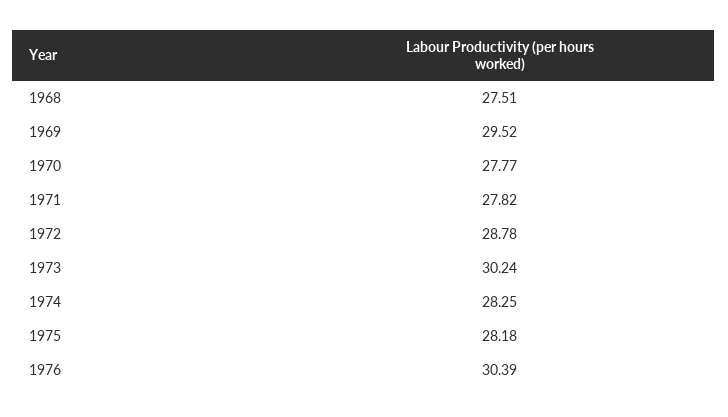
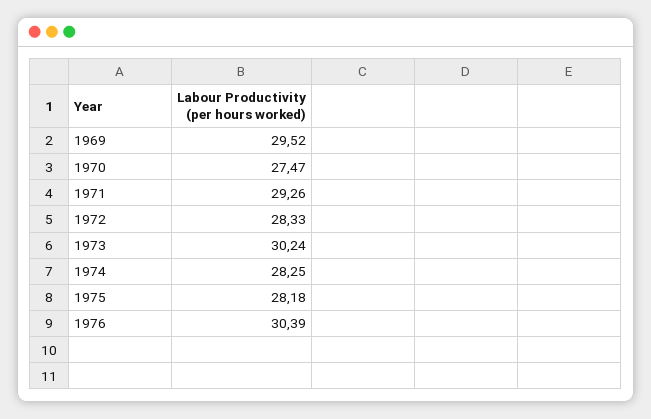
1968: 27.51 -> none
1970: 27.77 -> 27.47
1971: 27.82 -> 29.26
1972: 28.78 -> 28.33

